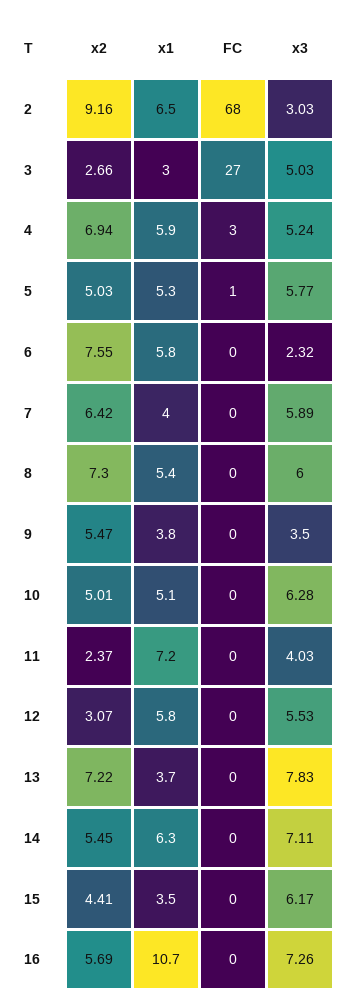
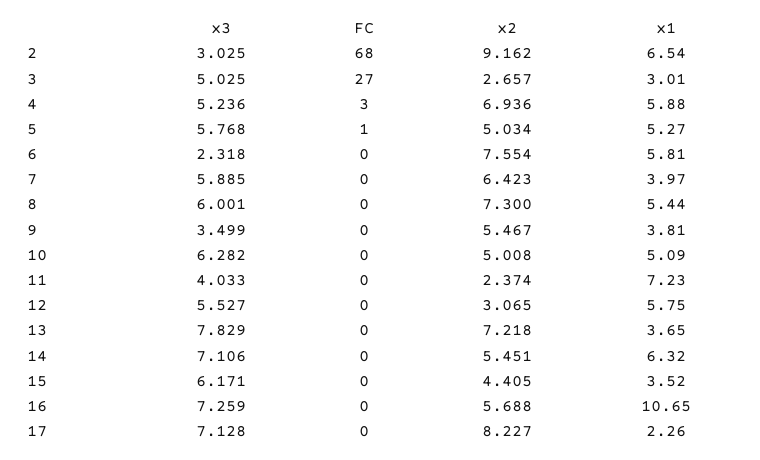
x3, 17: none -> 7.128
FC, 17: none -> 0
x2, 17: none -> 8.227
x1, 17: none -> 2.26

